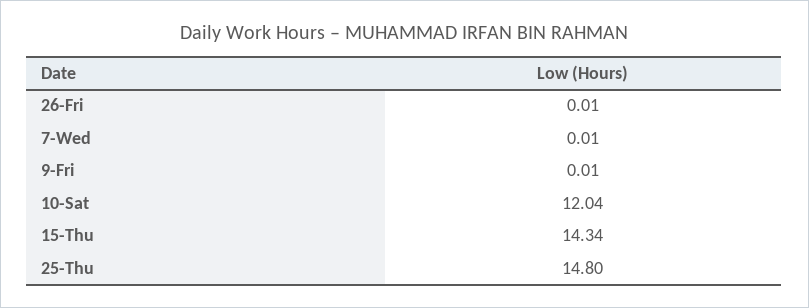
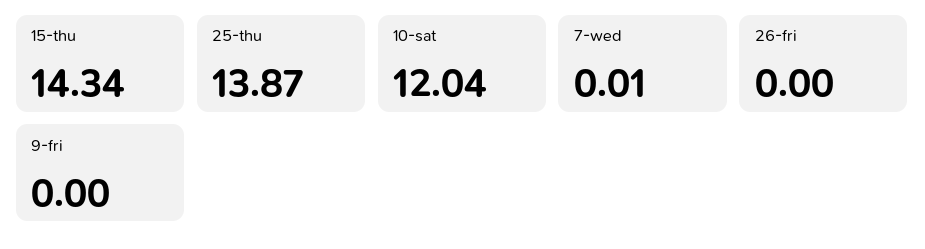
26-Fri: 0.01 -> 0
9-Fri: 0.01 -> 0
25-Thu: 14.8 -> 13.87

